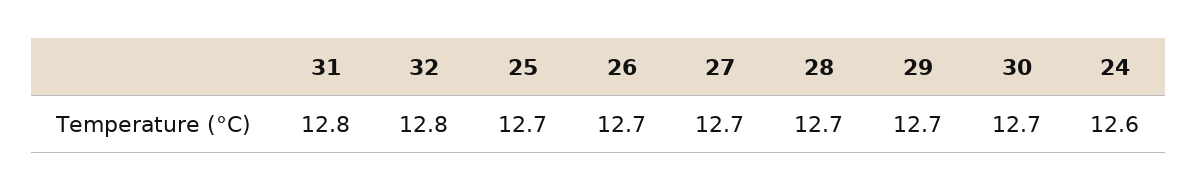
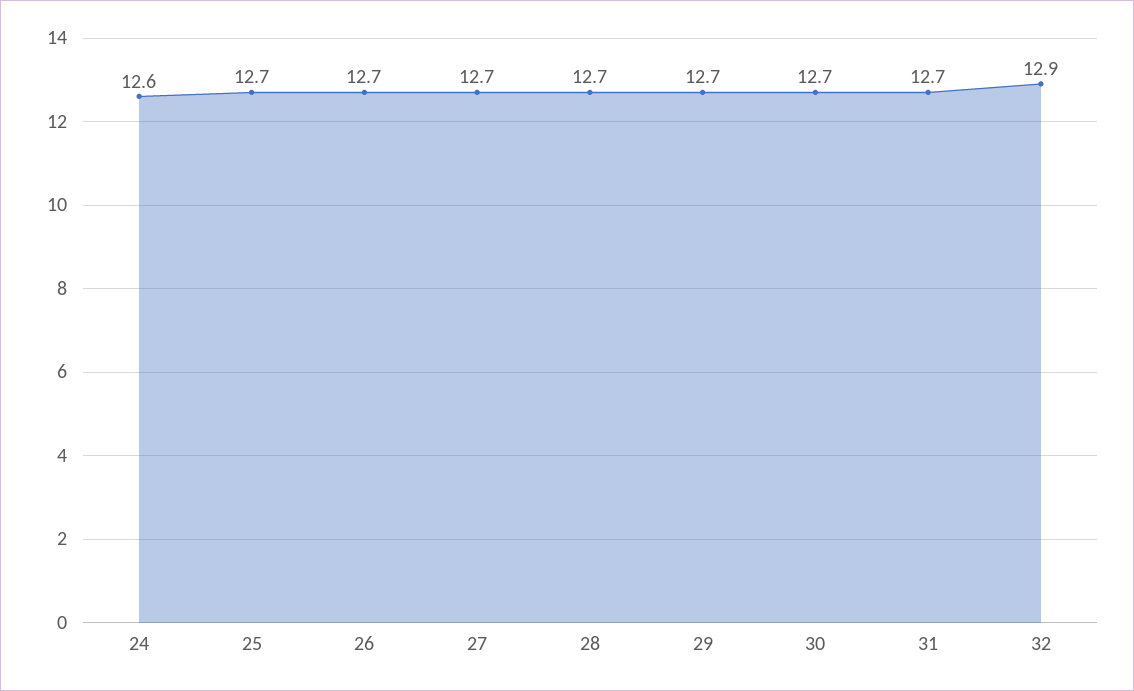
31: 12.8 -> 12.7
32: 12.8 -> 12.9

